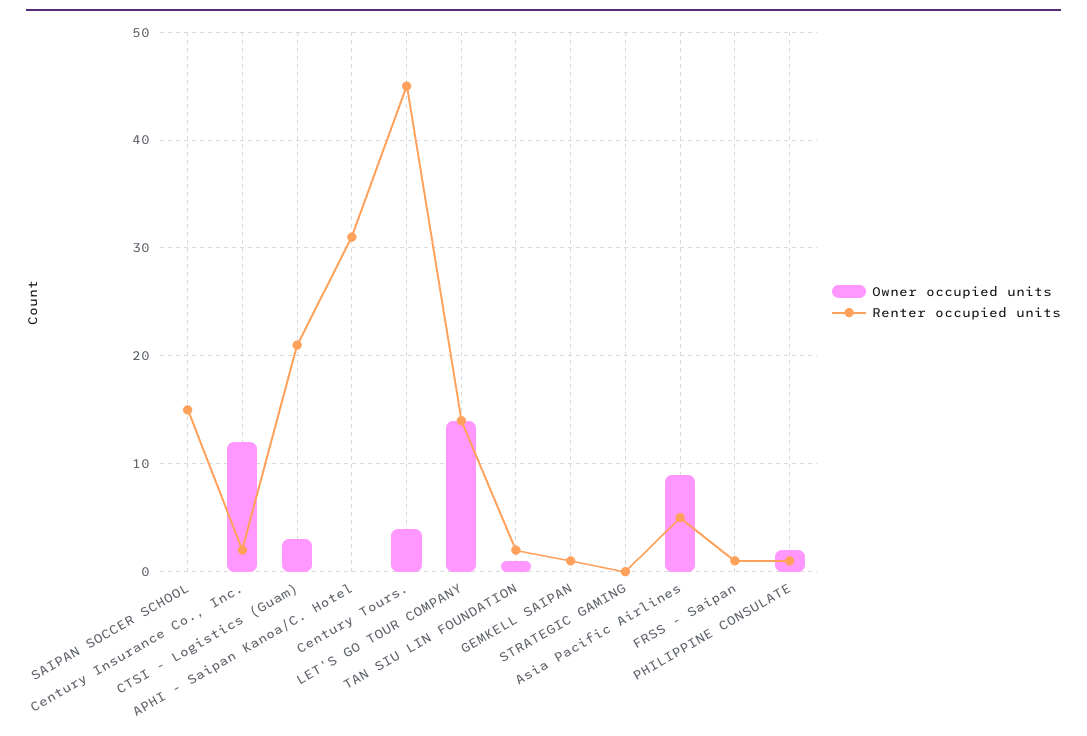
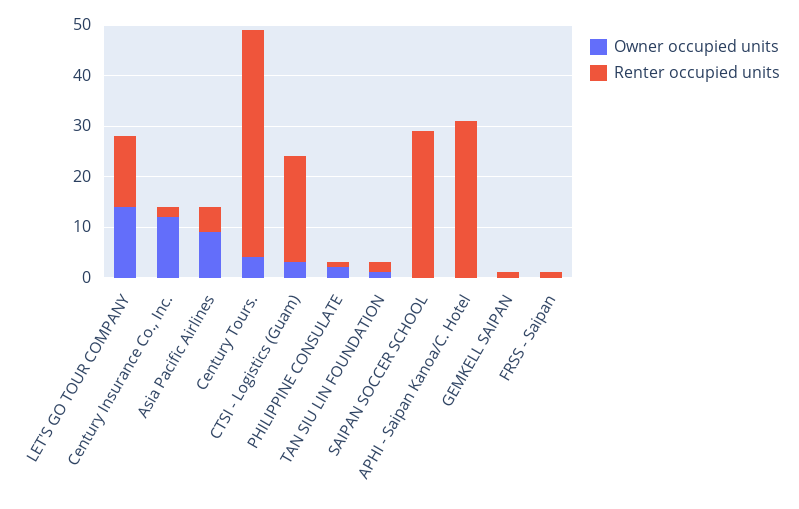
Renter occupied units, SAIPAN SOCCER SCHOOL: 15 -> 30
Owner occupied units, STRATEGIC GAMING: 0 -> none
Renter occupied units, STRATEGIC GAMING: 0 -> none

